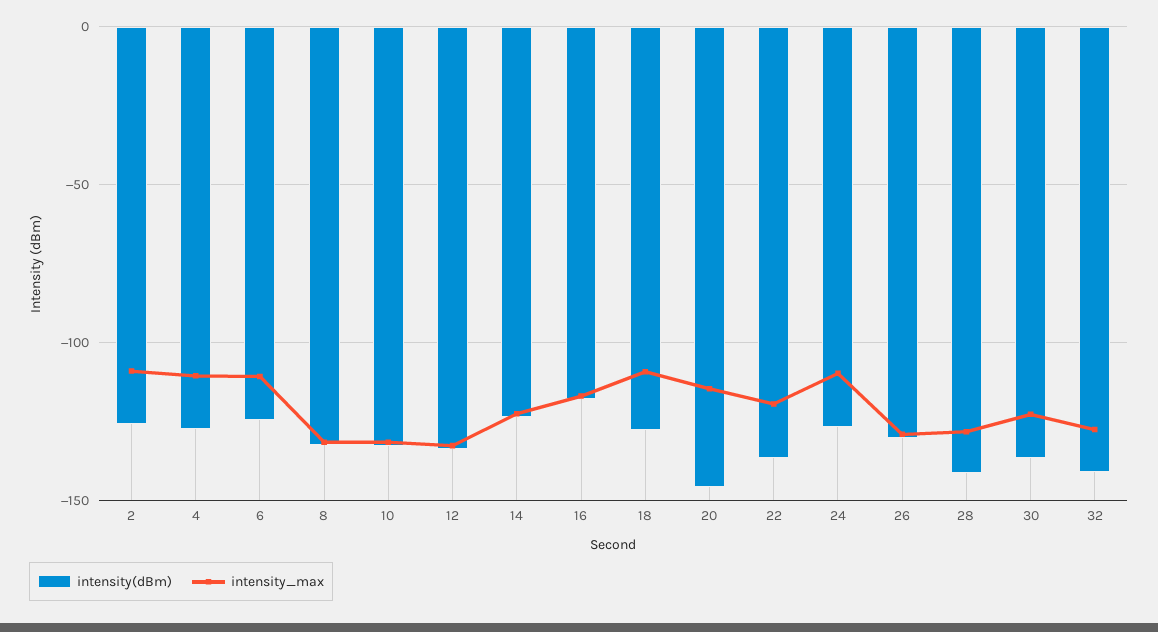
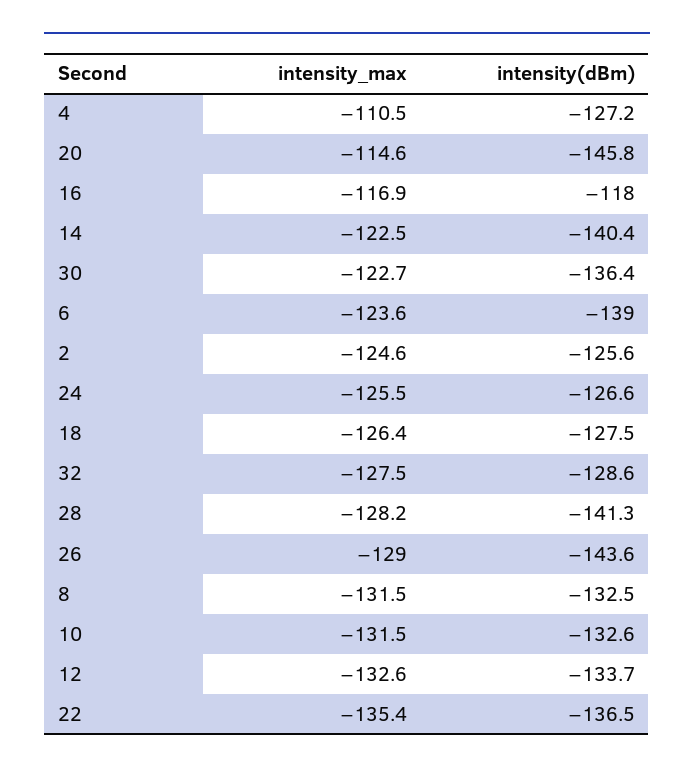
intensity_max, 2: -110 -> -124.6
intensity(dBm), 6: -125 -> -139
intensity_max, 6: -110 -> -123.6
intensity(dBm), 14: -125 -> -140.4
intensity_max, 18: -110 -> -126.4
intensity_max, 22: -120 -> -135.4
intensity_max, 24: -110 -> -125.5
intensity(dBm), 26: -130 -> -143.6
intensity(dBm), 32: -140 -> -128.6

